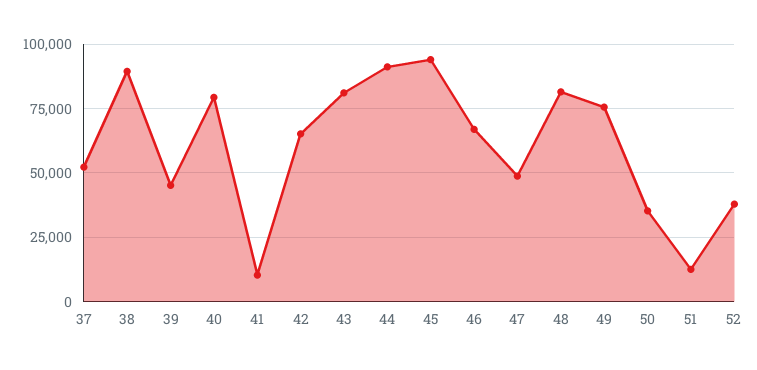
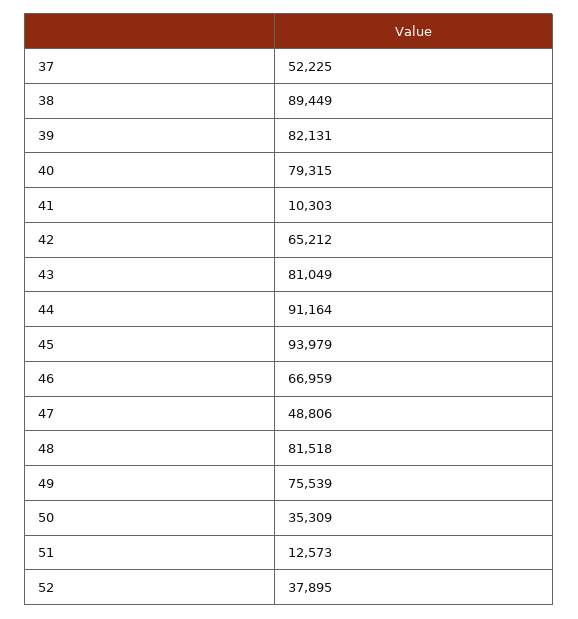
39: 45000 -> 82131

